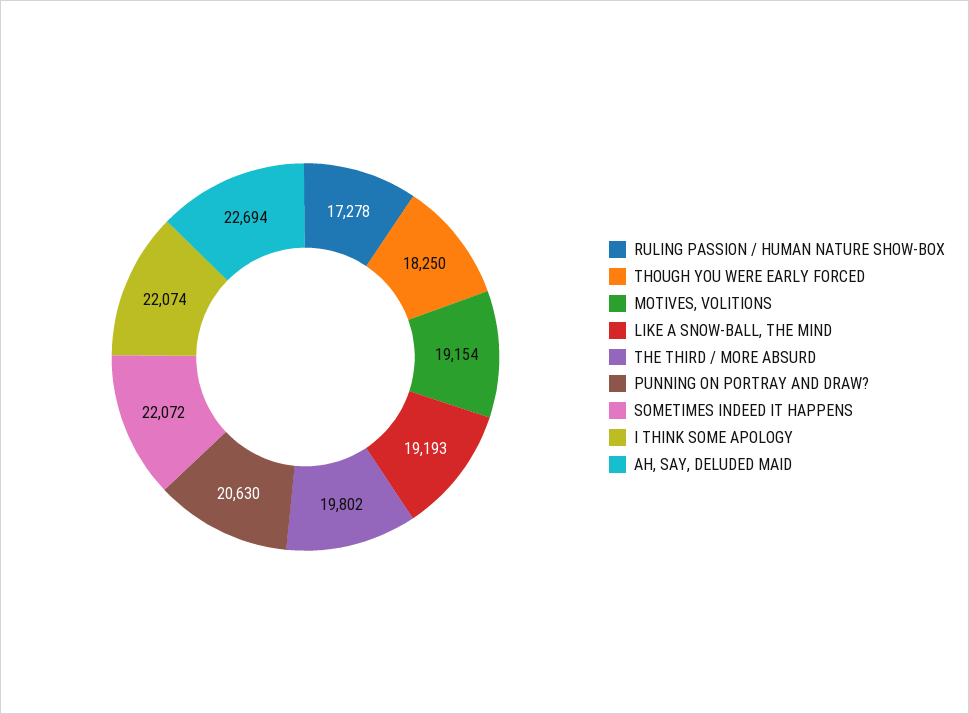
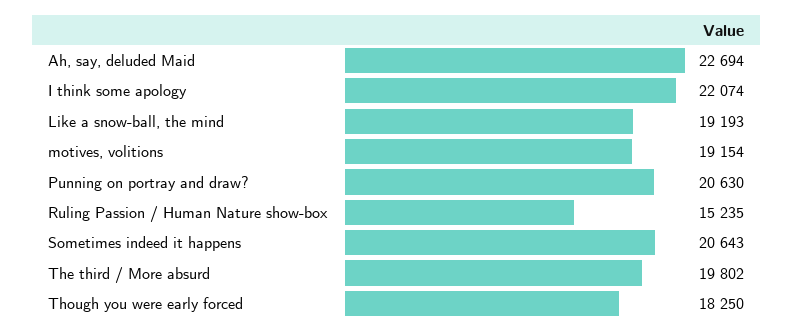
RULING PASSION / HUMAN NATURE SHOW-BOX: 17278 -> 15235
SOMETIMES INDEED IT HAPPENS: 22072 -> 20643

